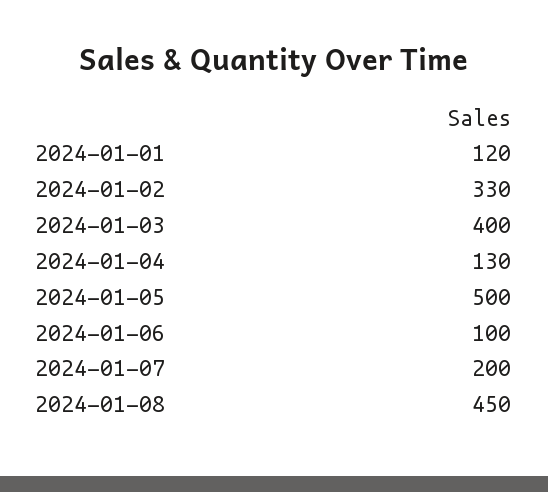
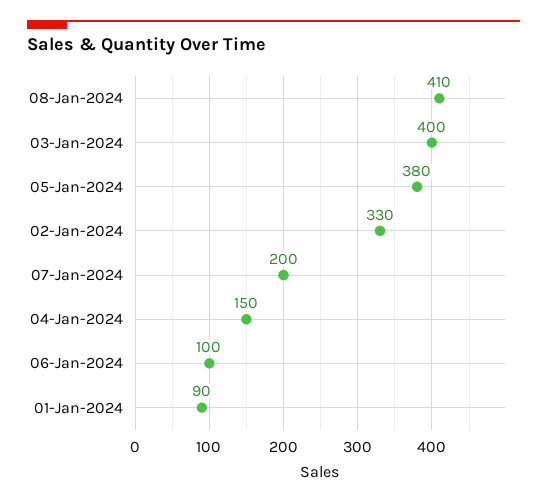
2024-01-01: 120 -> 90
2024-01-04: 130 -> 150
2024-01-05: 500 -> 380
2024-01-08: 450 -> 410

